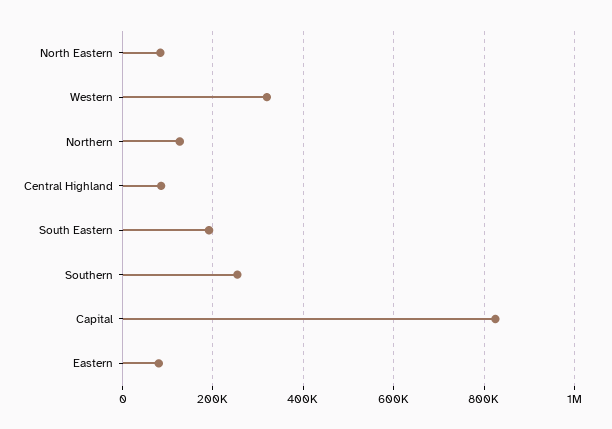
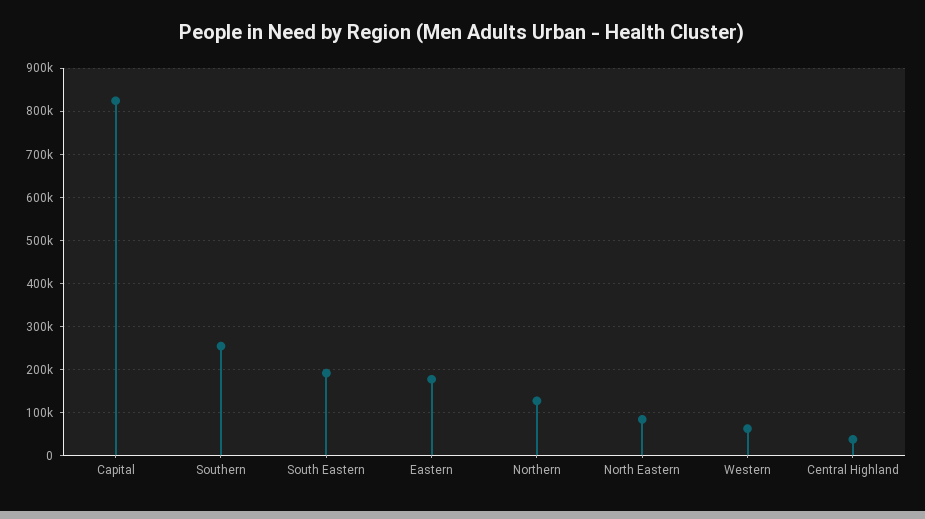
Western: 320000 -> 60000
Central Highland: 80000 -> 40000
Eastern: 80000 -> 180000

